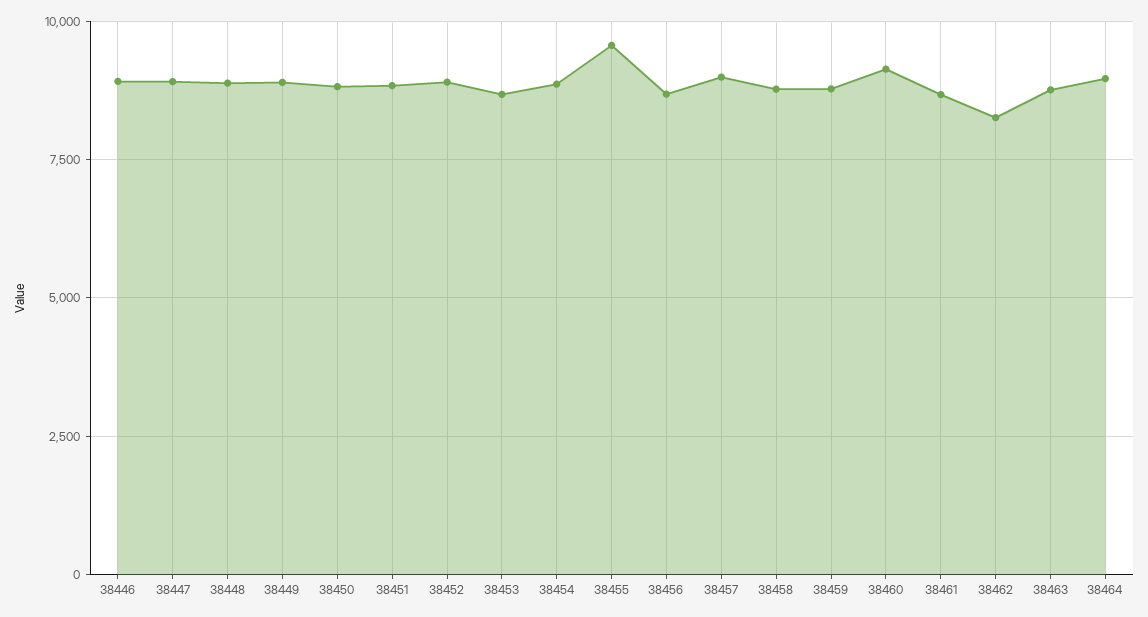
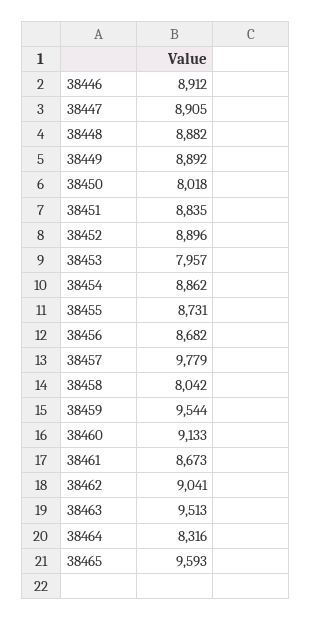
38450: 8750 -> 8018
38453: 8750 -> 7957
38455: 9500 -> 8731
38457: 9000 -> 9779
38458: 8750 -> 8042
38459: 8750 -> 9544
38462: 8250 -> 9041
38463: 8750 -> 9513
38464: 9000 -> 8316
38465: none -> 9593

